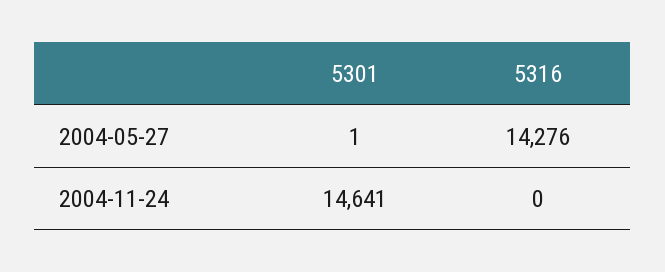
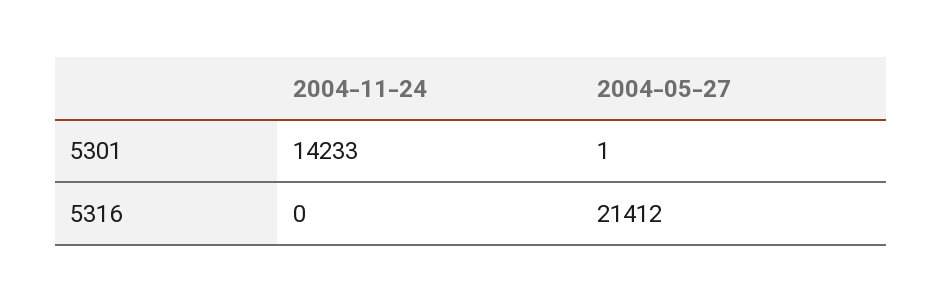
5316, 2004-05-27: 14276 -> 21412
5301, 2004-11-24: 14641 -> 14233

